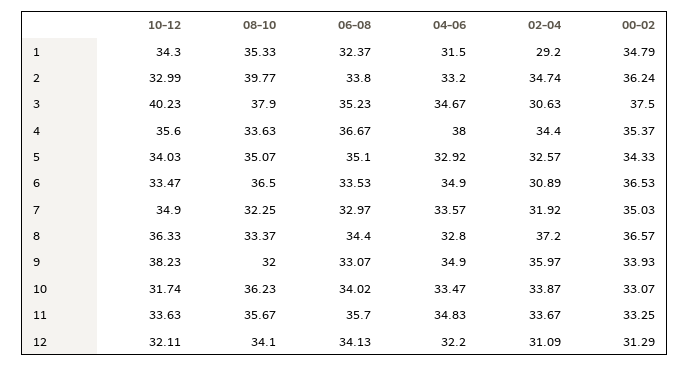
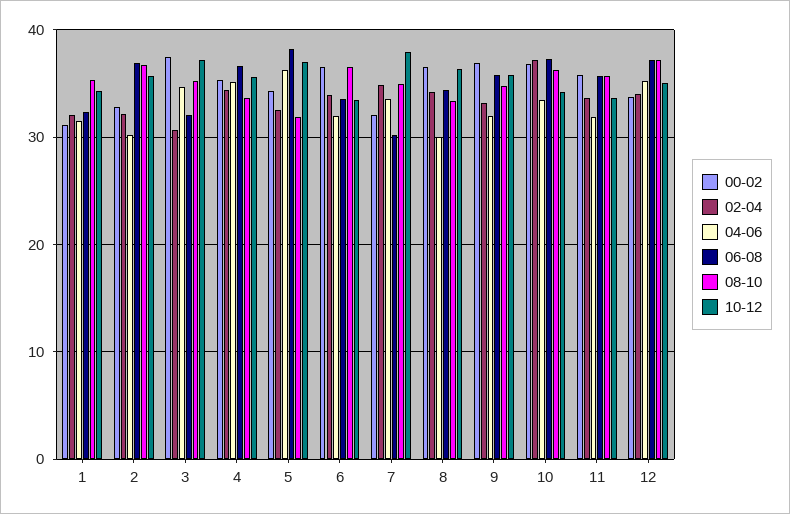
02-04, 1: 29.2 -> 32
00-02, 1: 34.79 -> 31
10-12, 2: 32.99 -> 36
08-10, 2: 39.77 -> 37
06-08, 2: 33.8 -> 37
04-06, 2: 33.2 -> 30
02-04, 2: 34.74 -> 32
00-02, 2: 36.24 -> 33
10-12, 3: 40.23 -> 37
08-10, 3: 37.9 -> 35
06-08, 3: 35.23 -> 32
04-06, 4: 38 -> 35
10-12, 5: 34.03 -> 37
08-10, 5: 35.07 -> 32
06-08, 5: 35.1 -> 38
04-06, 5: 32.92 -> 36
04-06, 6: 34.9 -> 32
02-04, 6: 30.89 -> 34
10-12, 7: 34.9 -> 38
08-10, 7: 32.25 -> 35
06-08, 7: 32.97 -> 30
02-04, 7: 31.92 -> 35
00-02, 7: 35.03 -> 32
04-06, 8: 32.8 -> 30
02-04, 8: 37.2 -> 34
10-12, 9: 38.23 -> 36
08-10, 9: 32 -> 35
06-08, 9: 33.07 -> 36
04-06, 9: 34.9 -> 32
02-04, 9: 35.97 -> 33
00-02, 9: 33.93 -> 37
10-12, 10: 31.74 -> 34
06-08, 10: 34.02 -> 37
02-04, 10: 33.87 -> 37
00-02, 10: 33.07 -> 37
04-06, 11: 34.83 -> 32
00-02, 11: 33.25 -> 36
10-12, 12: 32.11 -> 35
08-10, 12: 34.1 -> 37
06-08, 12: 34.13 -> 37
04-06, 12: 32.2 -> 35
02-04, 12: 31.09 -> 34
00-02, 12: 31.29 -> 34

